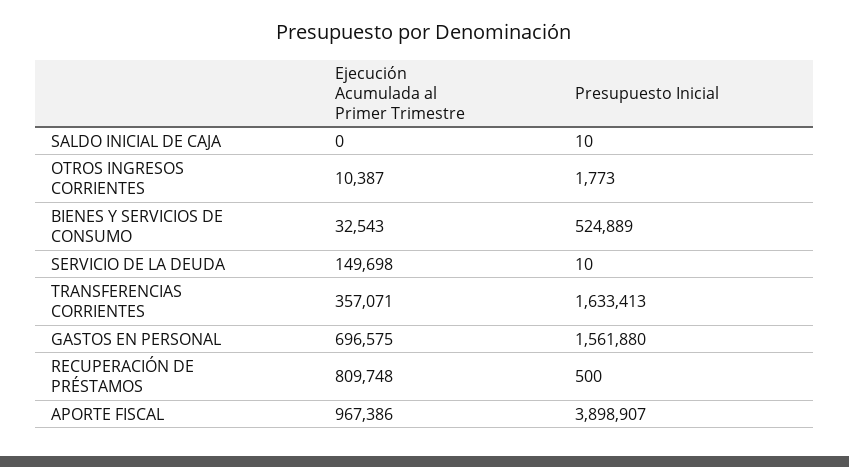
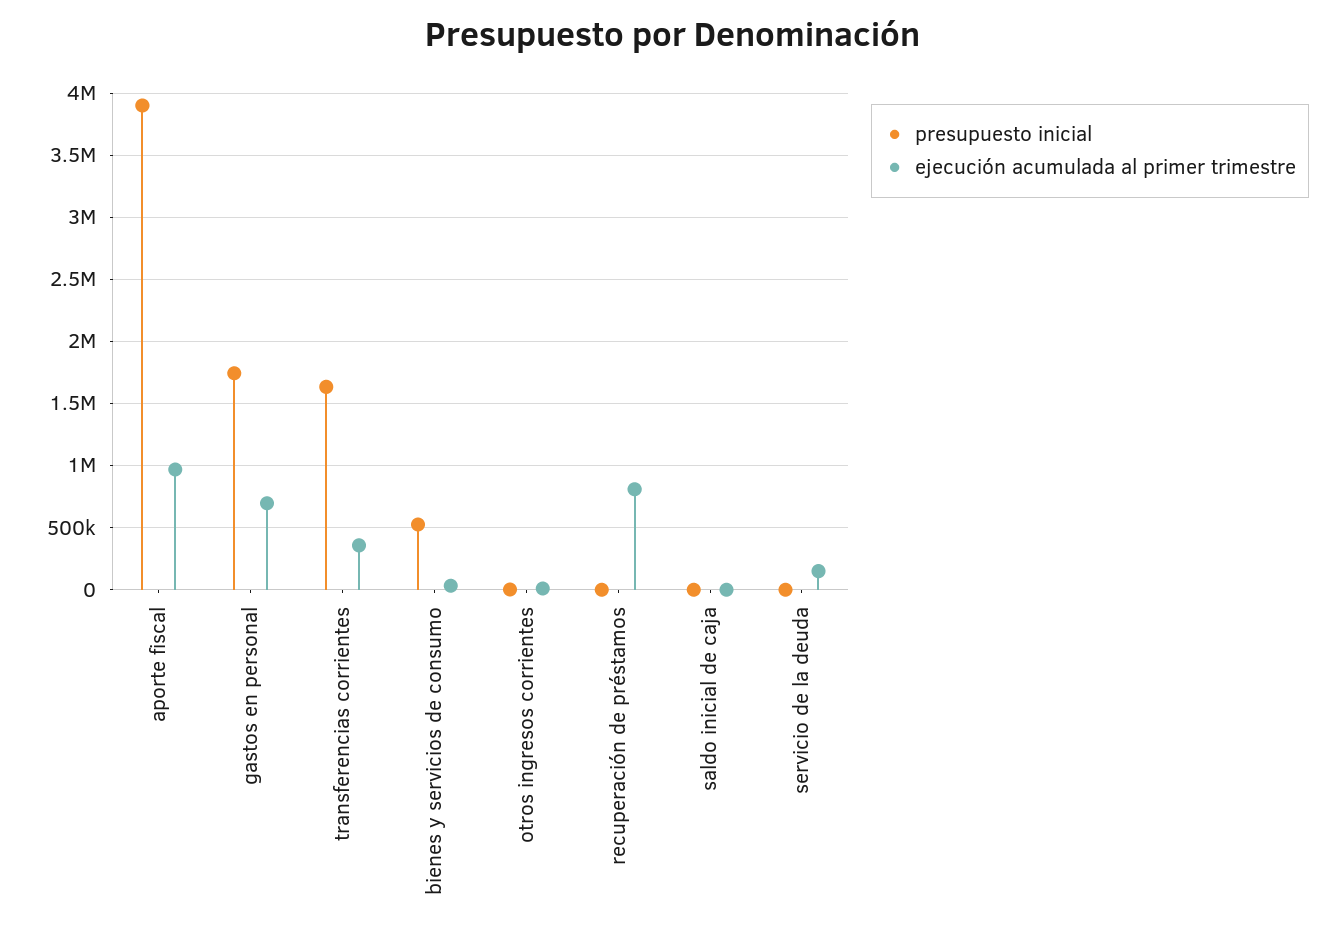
Presupuesto Inicial, GASTOS EN PERSONAL: 1561880 -> 1750000

